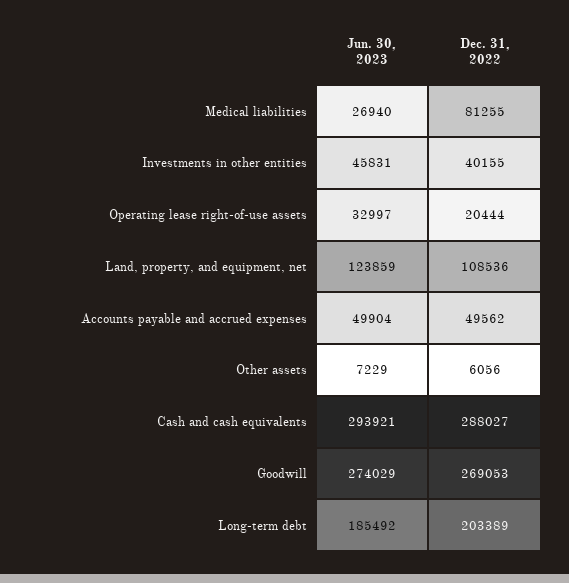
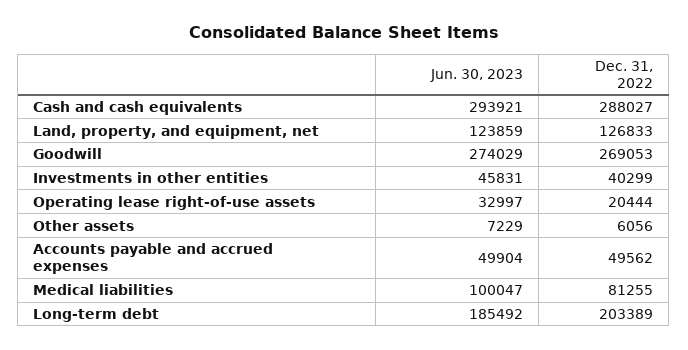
Jun. 30, 2023, Medical liabilities: 26940 -> 100047
Dec. 31, 2022, Investments in other entities: 40155 -> 40299
Dec. 31, 2022, Land, property, and equipment, net: 108536 -> 126833

